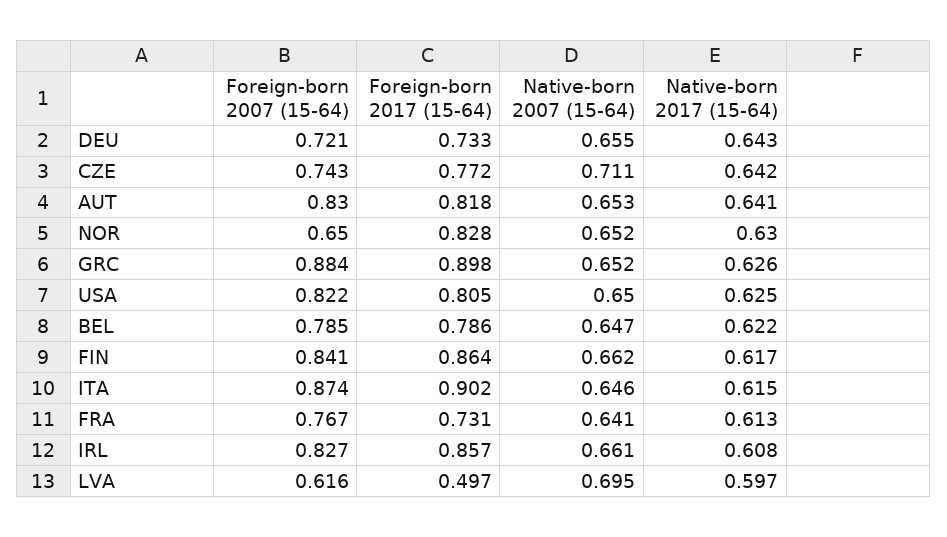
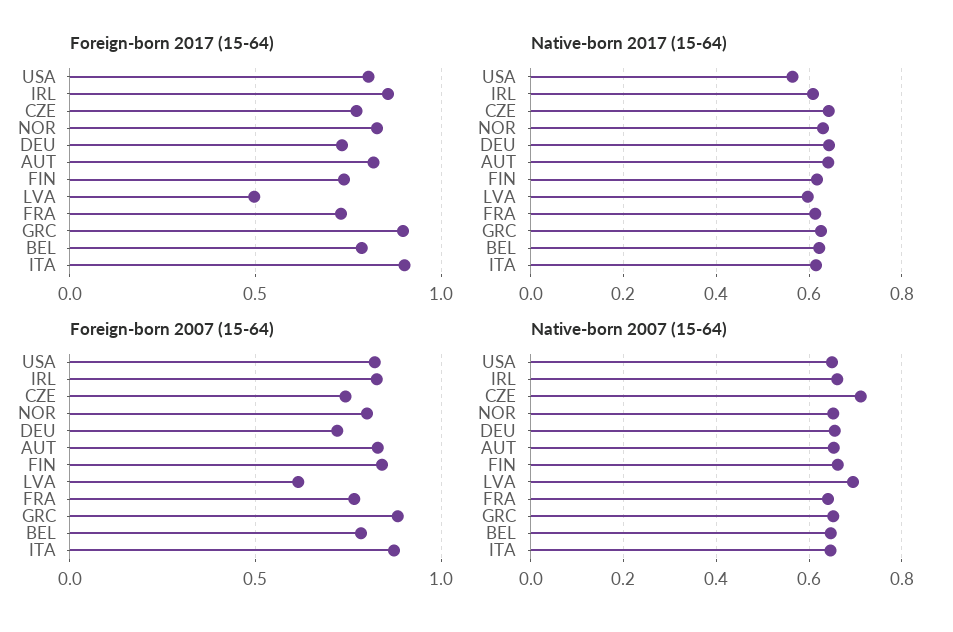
Foreign-born 2007 (15-64), NOR: 0.65 -> 0.8
Native-born 2017 (15-64), USA: 0.625 -> 0.56
Foreign-born 2017 (15-64), FIN: 0.864 -> 0.75

